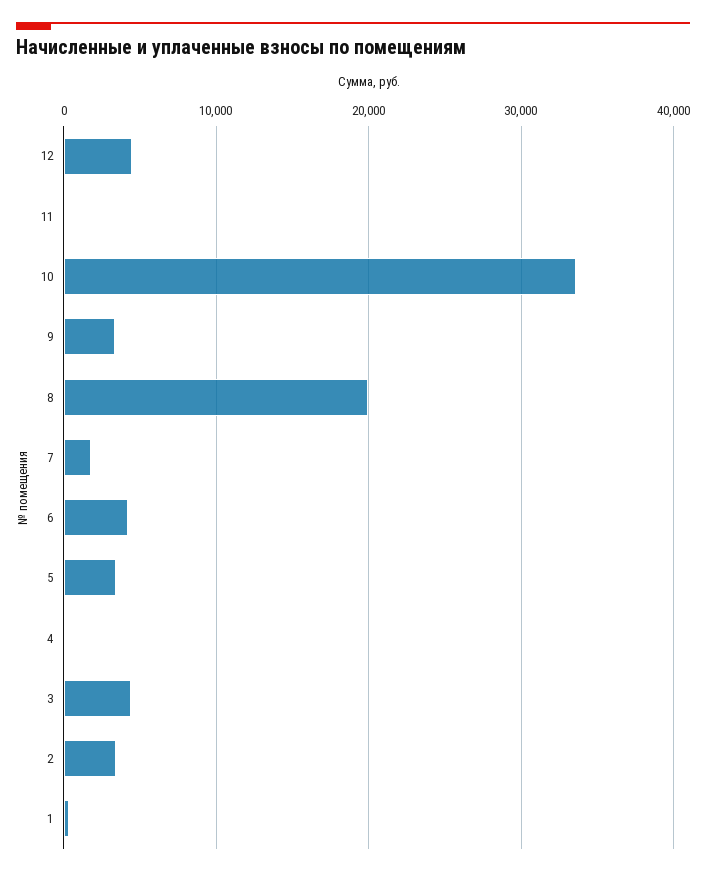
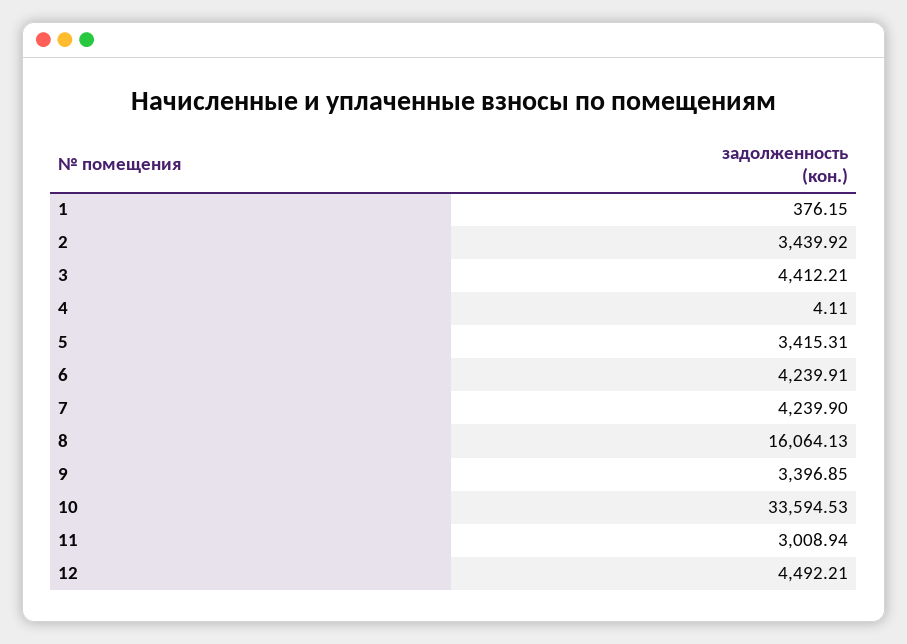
11: 0 -> 3008.94
8: 20000 -> 16064.13
7: 2000 -> 4239.9

